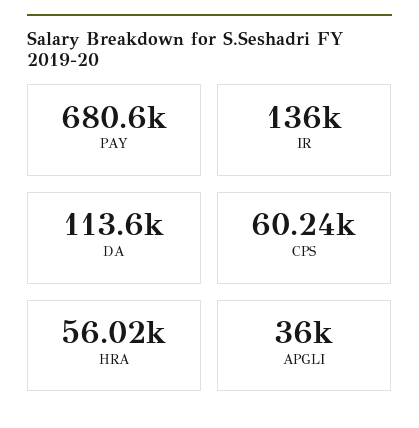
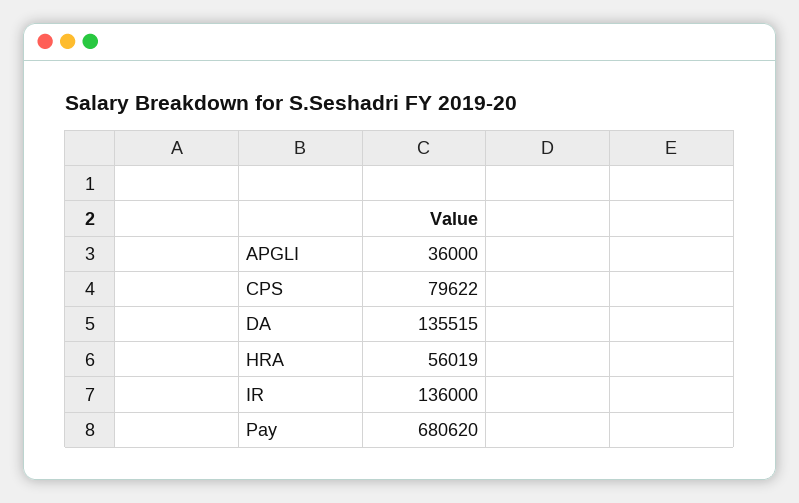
DA: 113600 -> 135515
CPS: 60240 -> 79622

